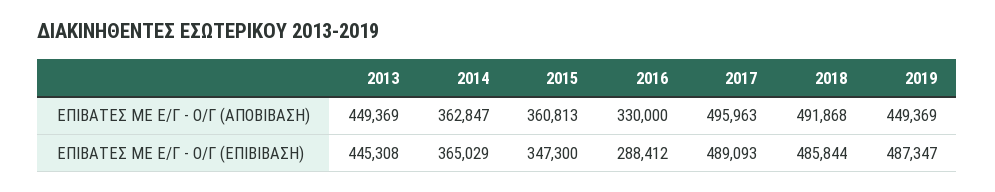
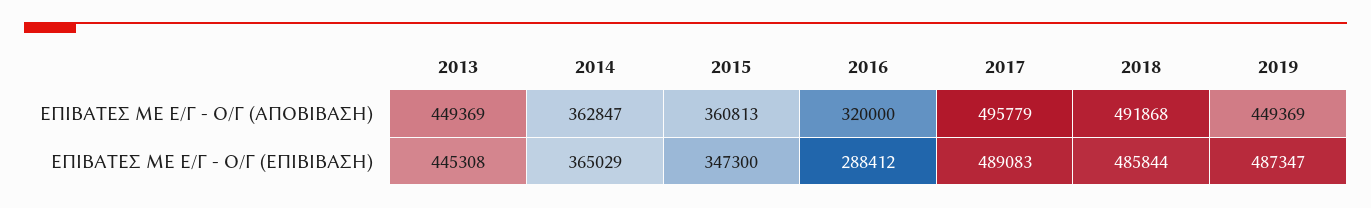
2016, ΕΠΙΒΑΤΕΣ ΜΕ Ε/Γ - Ο/Γ (ΑΠΟΒΙΒΑΣΗ): 330000 -> 320000
2017, ΕΠΙΒΑΤΕΣ ΜΕ Ε/Γ - Ο/Γ (ΑΠΟΒΙΒΑΣΗ): 495963 -> 495779
2017, ΕΠΙΒΑΤΕΣ ΜΕ Ε/Γ - Ο/Γ (ΕΠΙΒΙΒΑΣΗ): 489093 -> 489083

